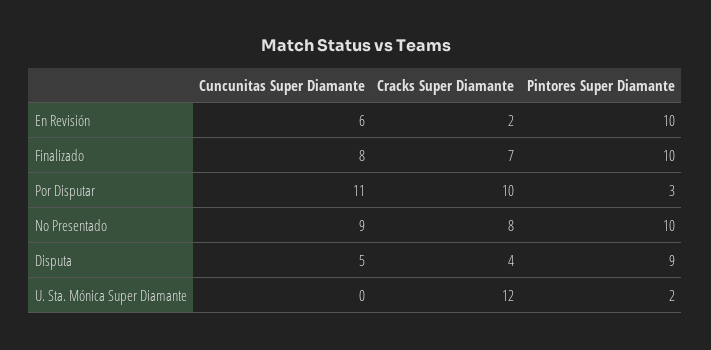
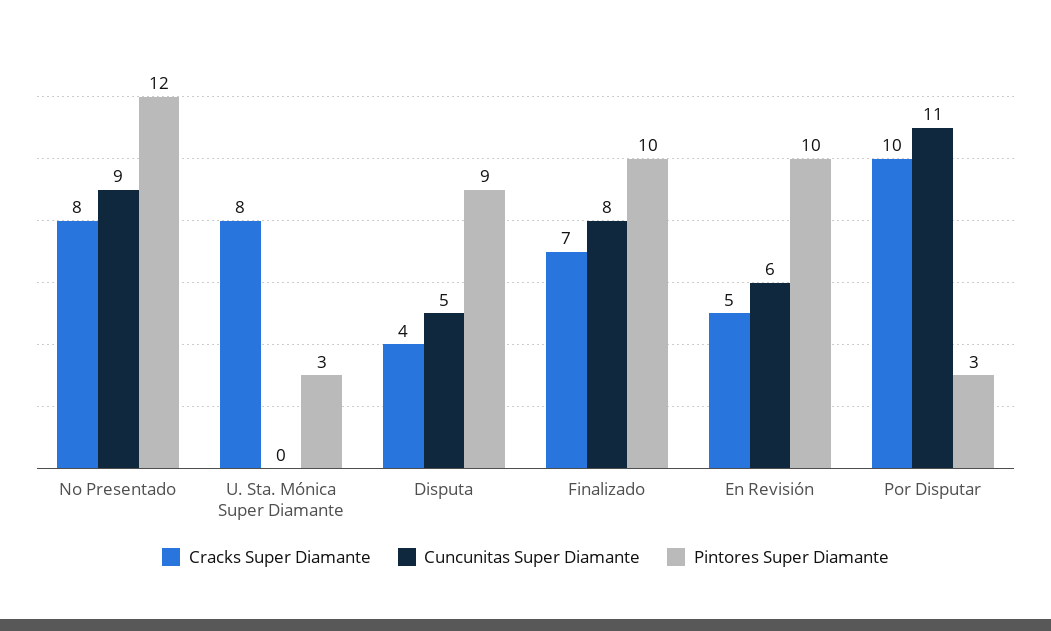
Cracks Super Diamante, En Revisión: 2 -> 5
Pintores Super Diamante, No Presentado: 10 -> 12
Cracks Super Diamante, U. Sta. Mónica Super Diamante: 12 -> 8
Pintores Super Diamante, U. Sta. Mónica Super Diamante: 2 -> 3

